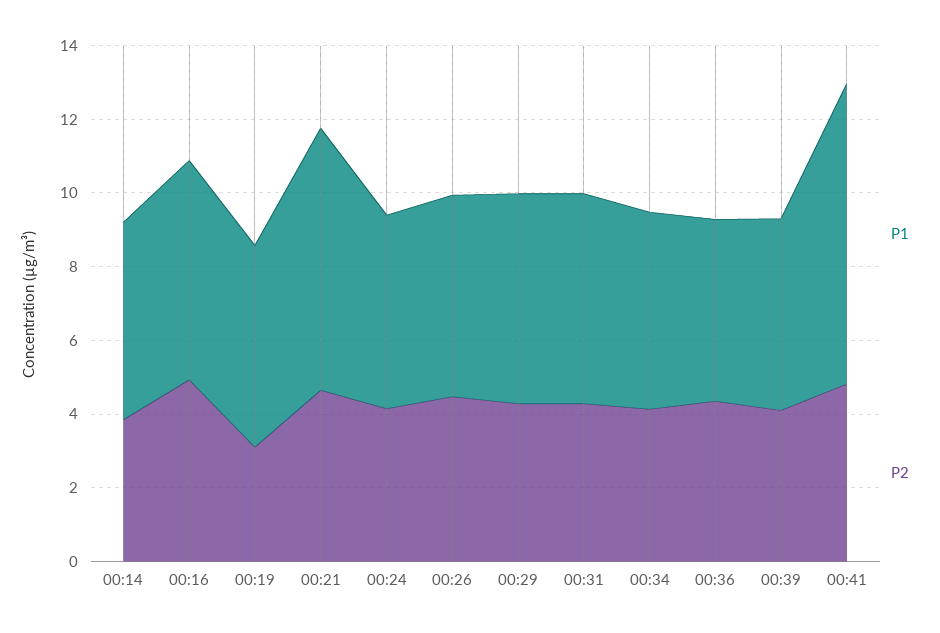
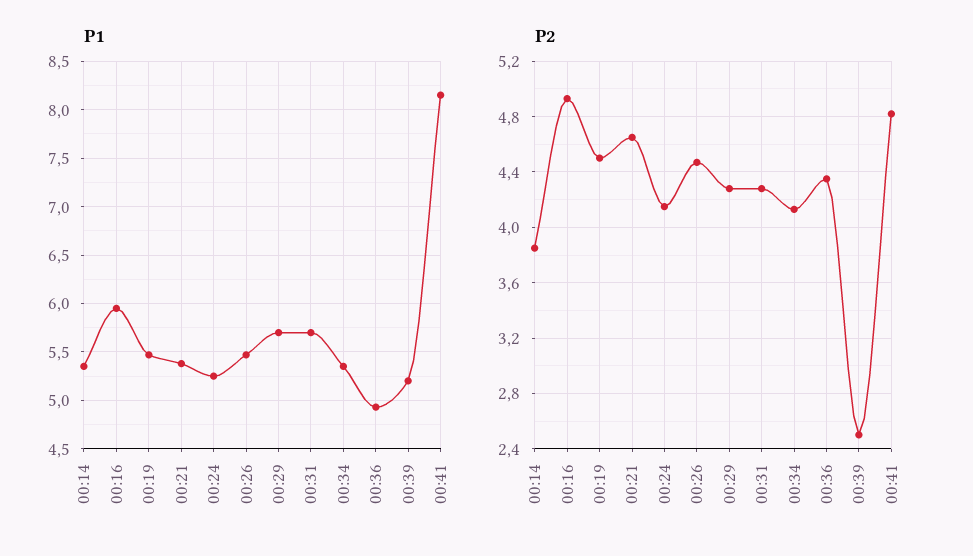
P2, 00:19: 3 -> 4.5
P1, 00:21: 7 -> 5.4
P2, 00:39: 4 -> 2.5

